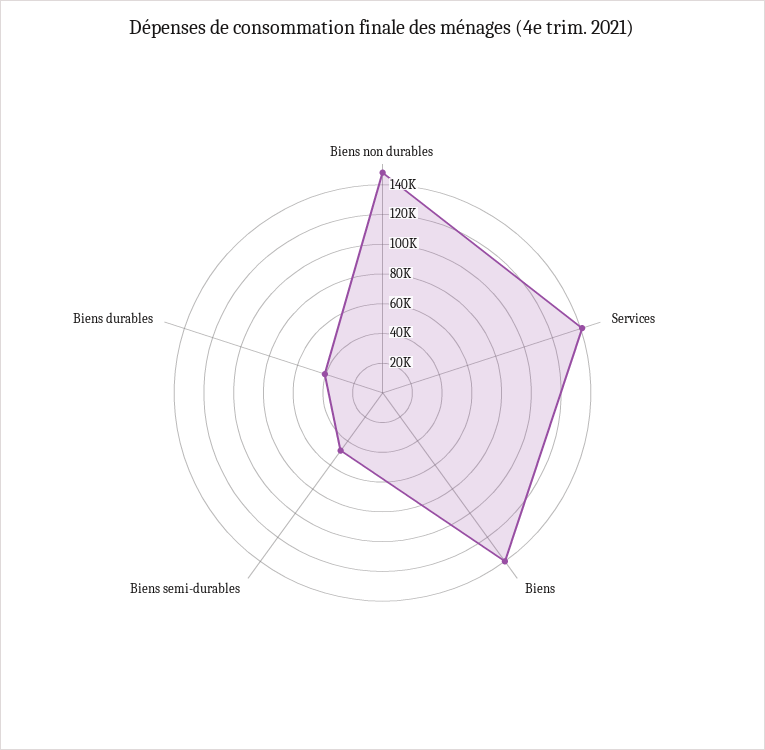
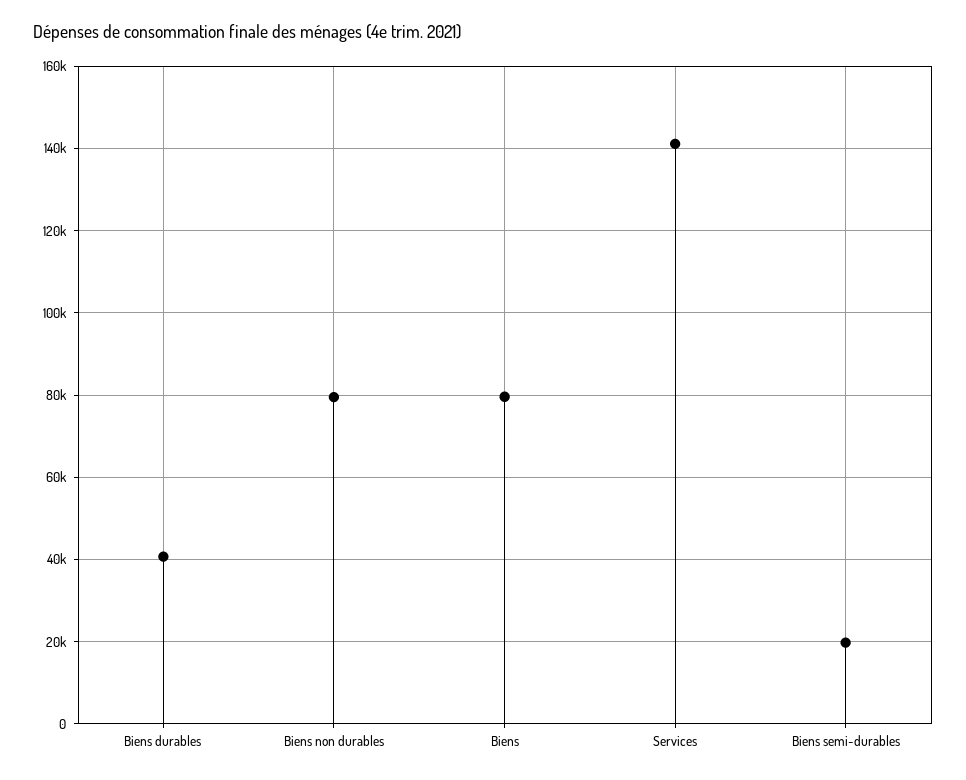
Biens non durables: 150000 -> 80000
Biens: 140000 -> 80000
Biens semi-durables: 50000 -> 20000

